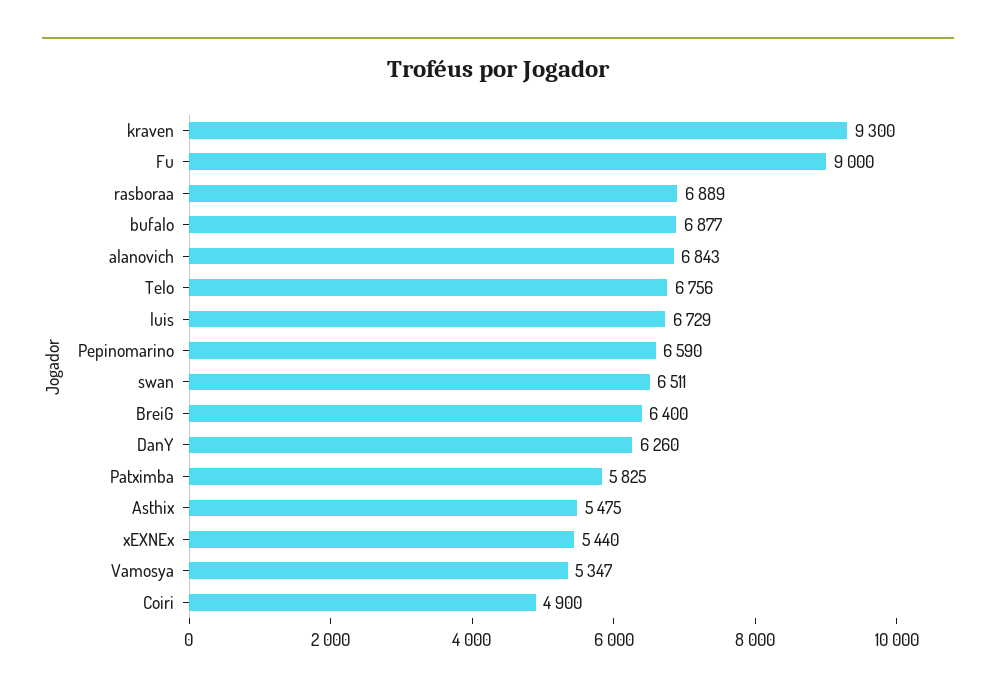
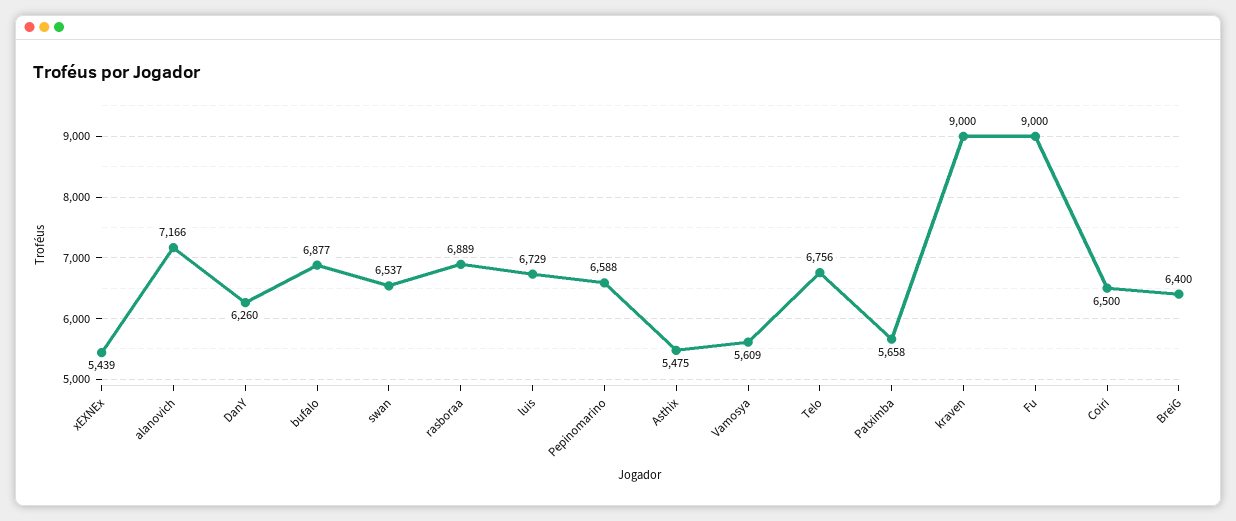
kraven: 9300 -> 9000
alanovich: 6843 -> 7166
Pepinomarino: 6590 -> 6588
swan: 6511 -> 6537
Patximba: 5825 -> 5658
xEXNEx: 5440 -> 5439
Vamosya: 5347 -> 5609
Coiri: 4900 -> 6500

